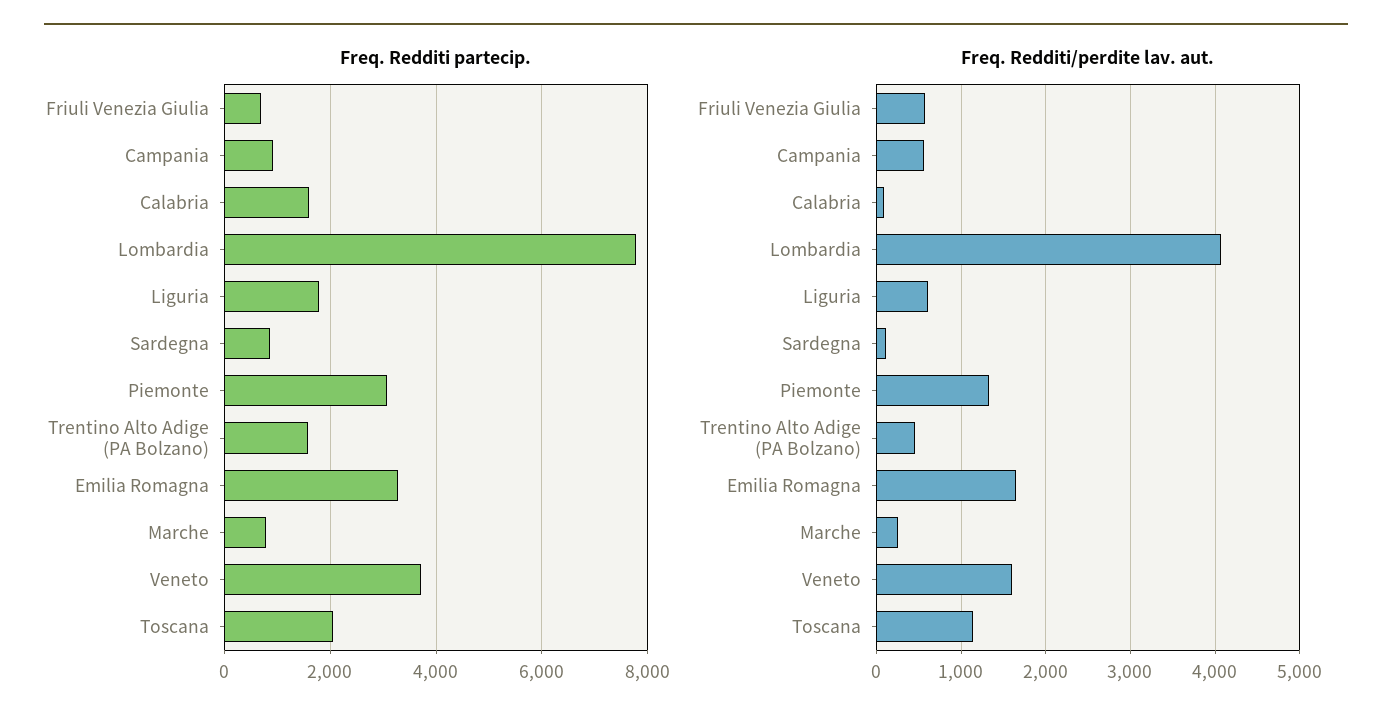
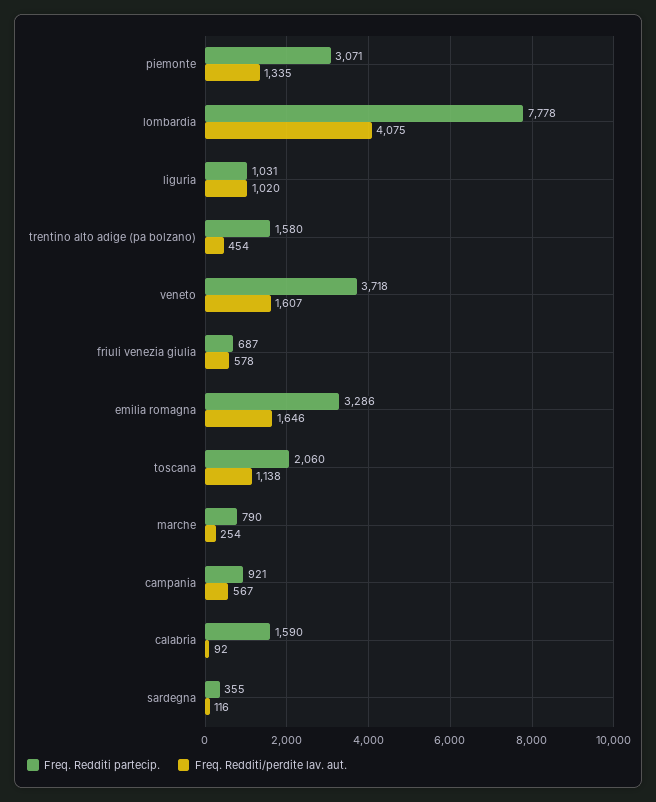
Freq. Redditi partecip., Liguria: 1800 -> 1031
Freq. Redditi partecip., Sardegna: 800 -> 355
Freq. Redditi/perdite lav. aut., Liguria: 600 -> 1020

